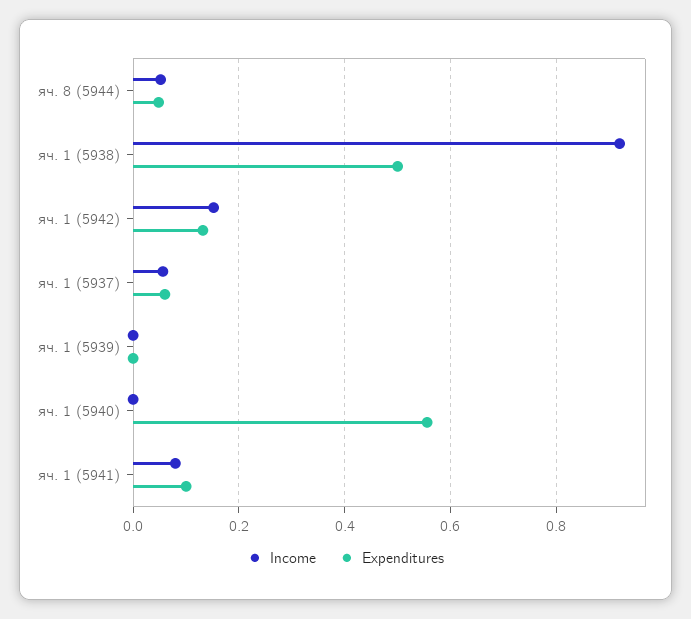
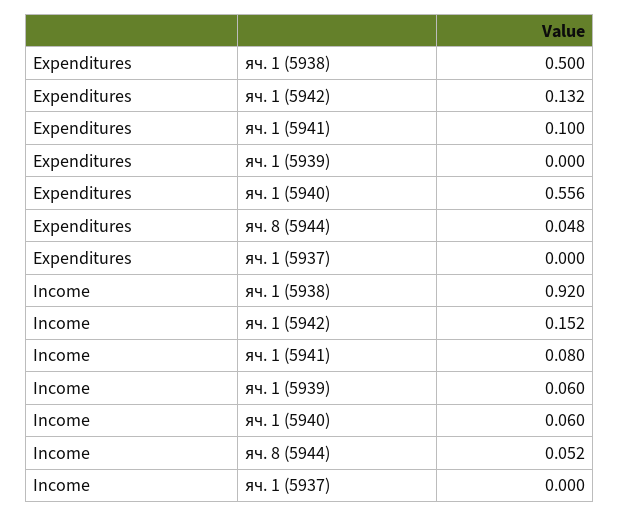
Income, яч. 1 (5937): 0.06 -> 0
Expenditures, яч. 1 (5937): 0.06 -> 0
Income, яч. 1 (5939): 0 -> 0.06
Income, яч. 1 (5940): 0 -> 0.06

